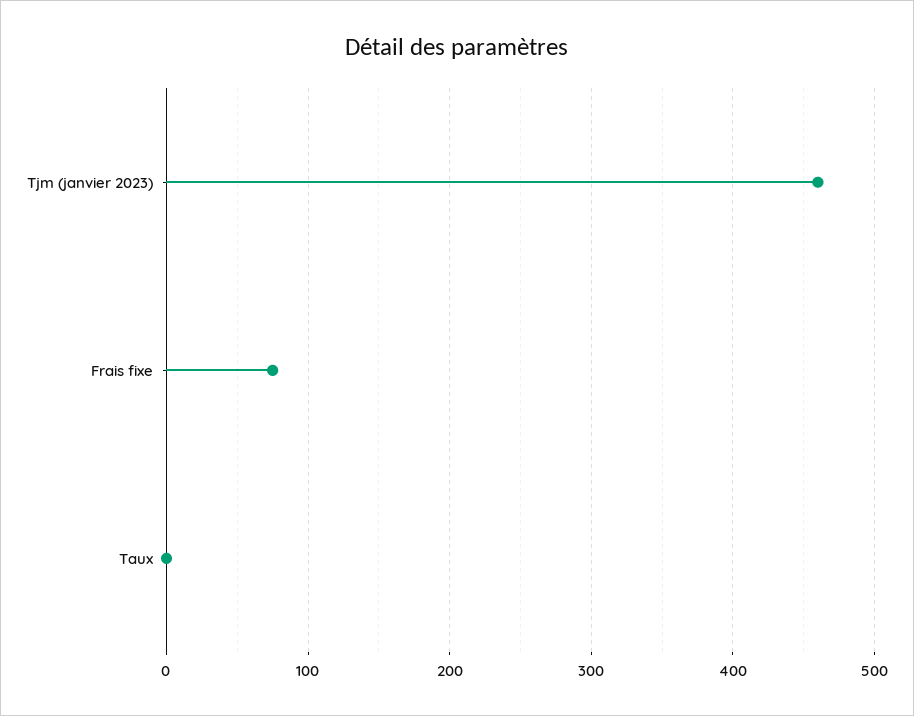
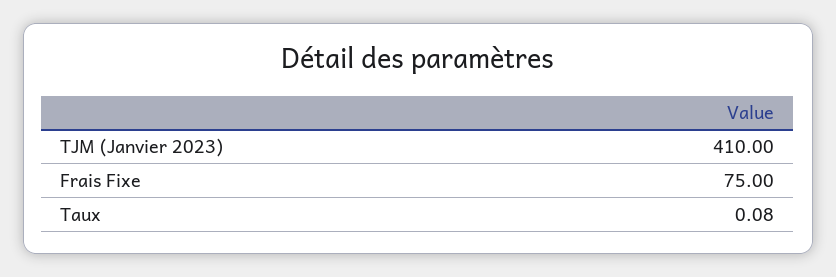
Tjm (janvier 2023): 460 -> 410

